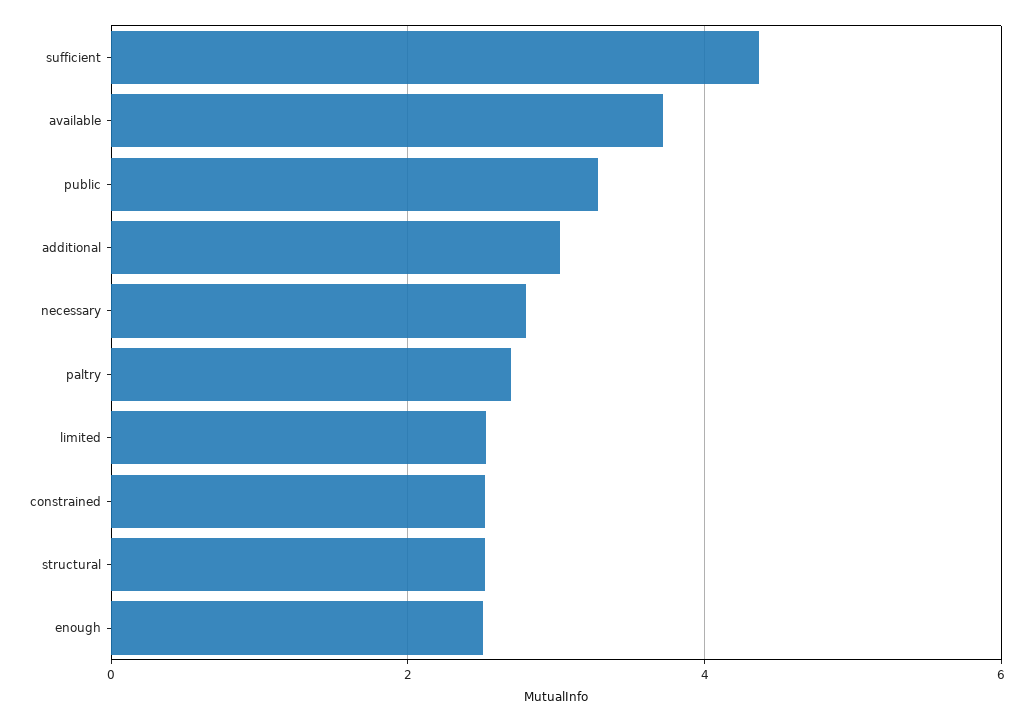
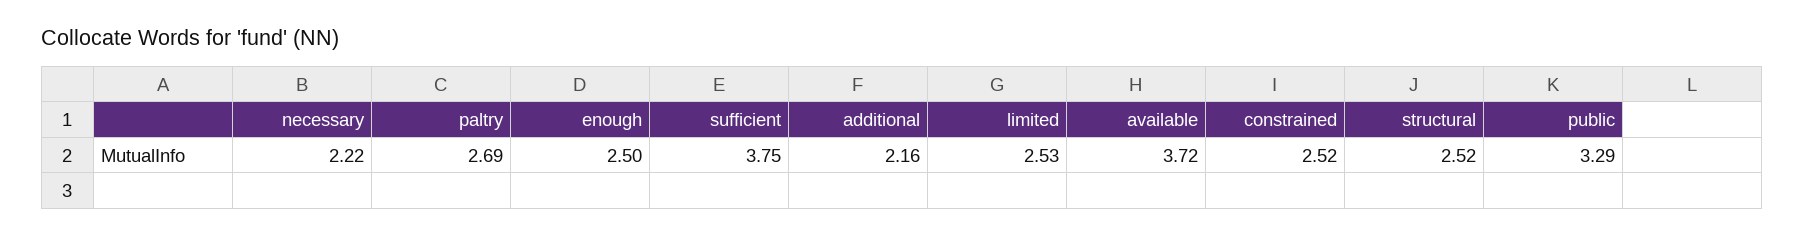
sufficient: 4.4 -> 3.75
additional: 3 -> 2.16
necessary: 2.8 -> 2.22

